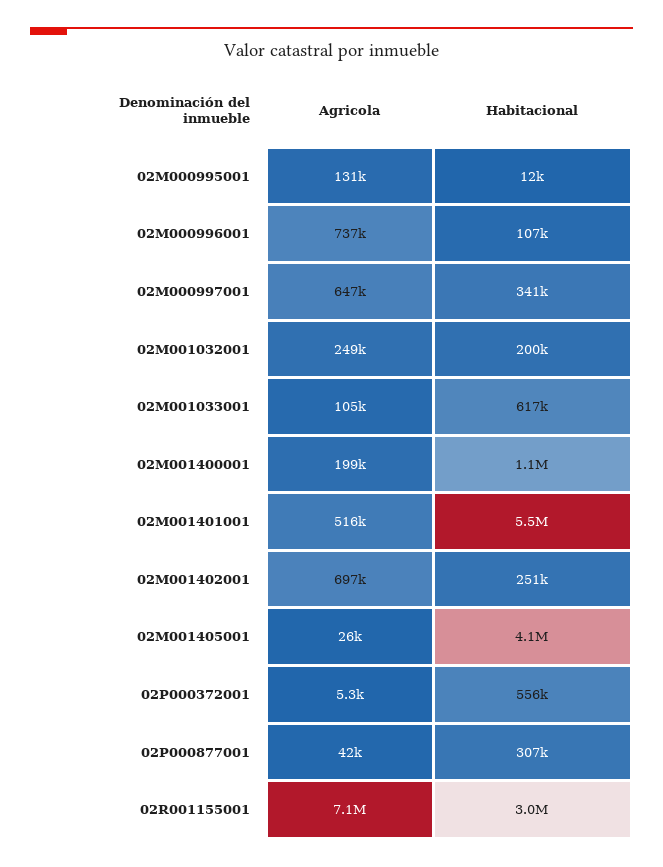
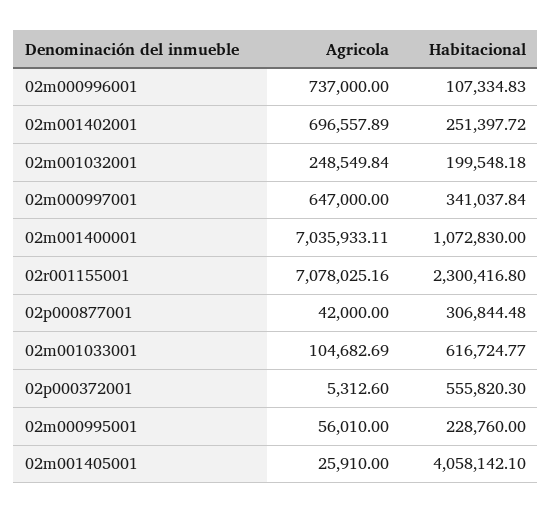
Agricola, 02M000995001: 131000 -> 56010
Habitacional, 02M000995001: 12000 -> 228760
Agricola, 02M001400001: 199000 -> 7035933.11
Agricola, 02M001401001: 516000 -> none
Habitacional, 02M001401001: 5500000 -> none
Habitacional, 02R001155001: 3000000 -> 2300416.8

